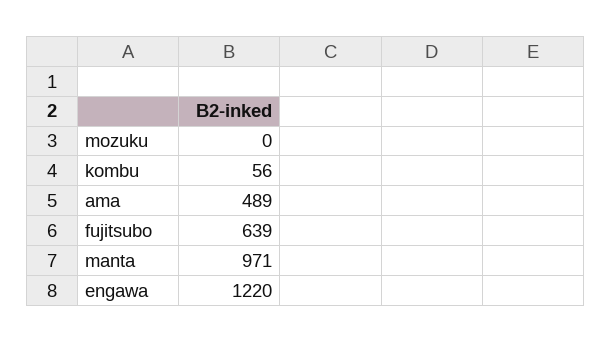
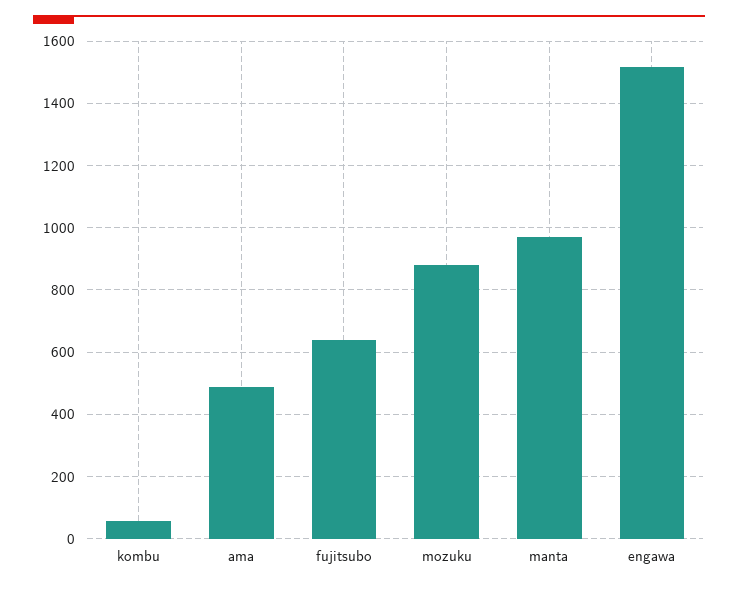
mozuku: 0 -> 880
engawa: 1220 -> 1520

